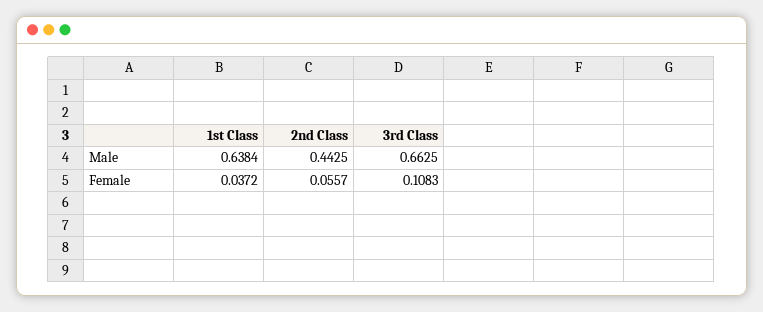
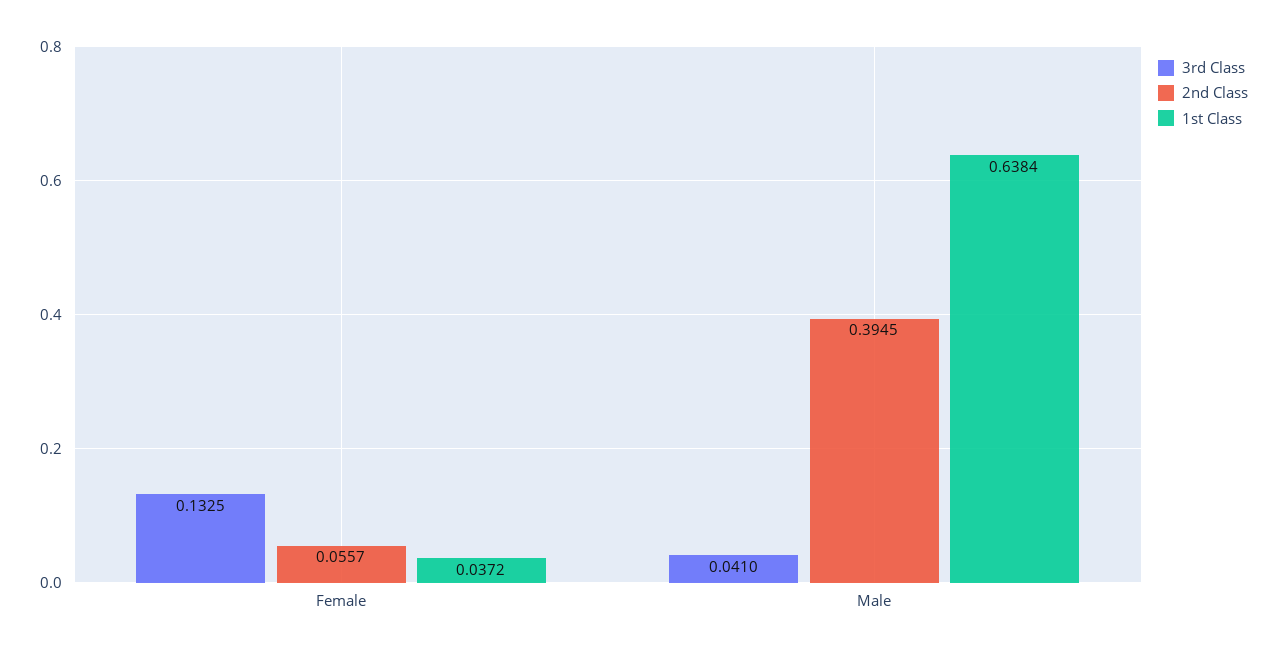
2nd Class, Male: 0.4425 -> 0.3945
3rd Class, Male: 0.6625 -> 0.041
3rd Class, Female: 0.1083 -> 0.1325

